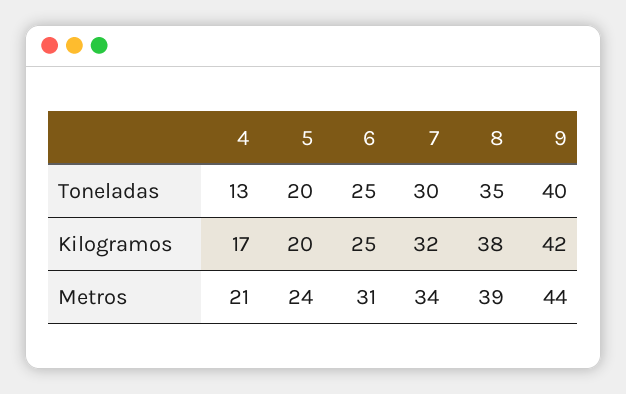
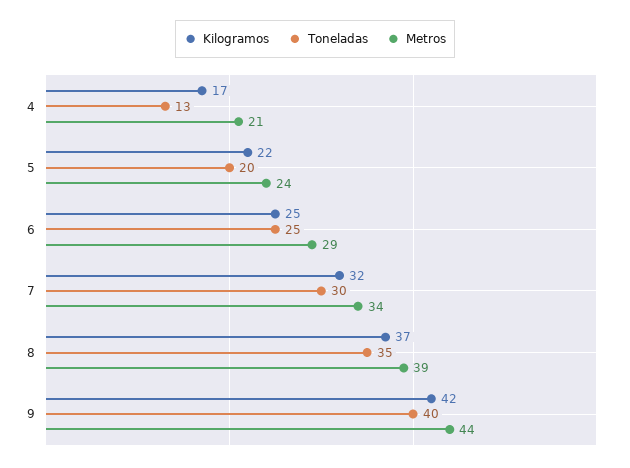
Kilogramos, 5: 20 -> 22
Kilogramos, 8: 38 -> 37
Metros, 6: 31 -> 29

